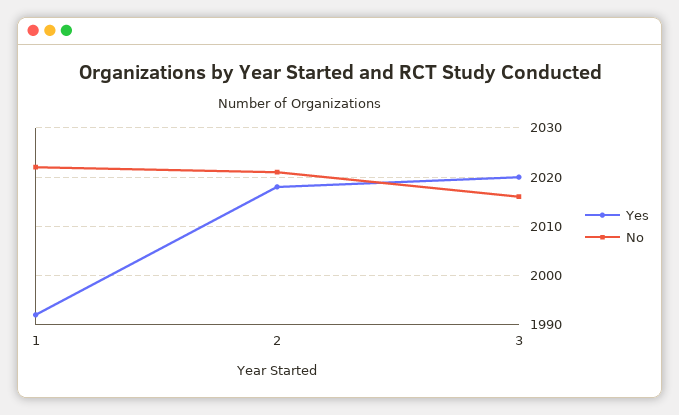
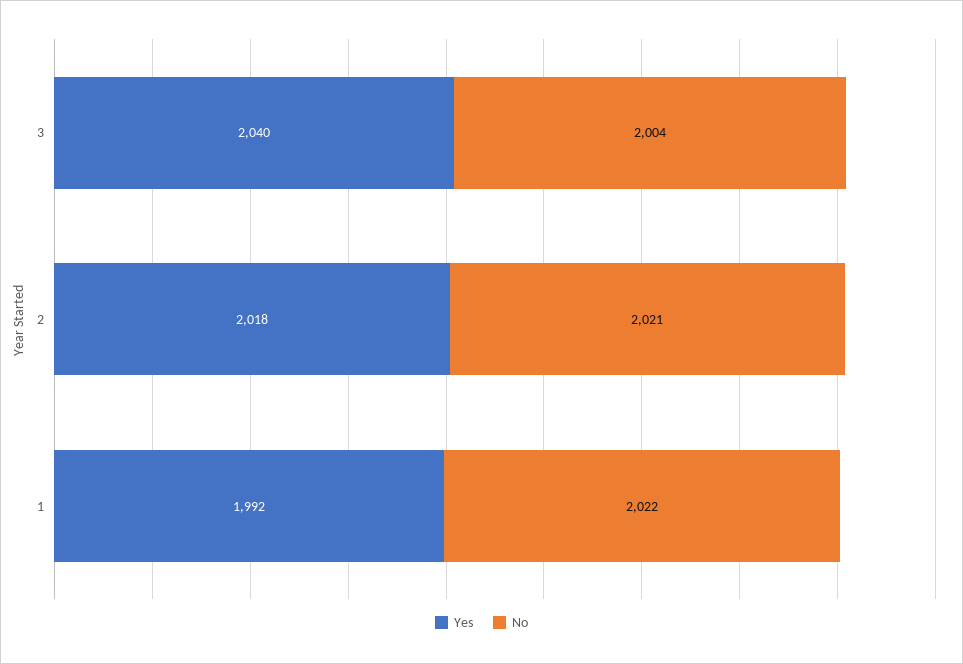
Yes, 3: 2020 -> 2040
No, 3: 2015 -> 2004

